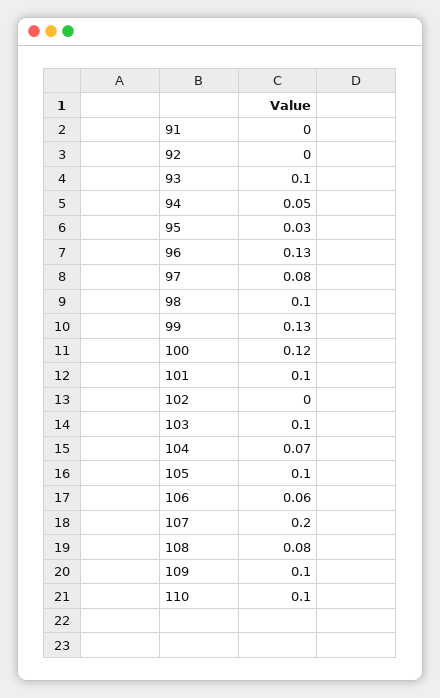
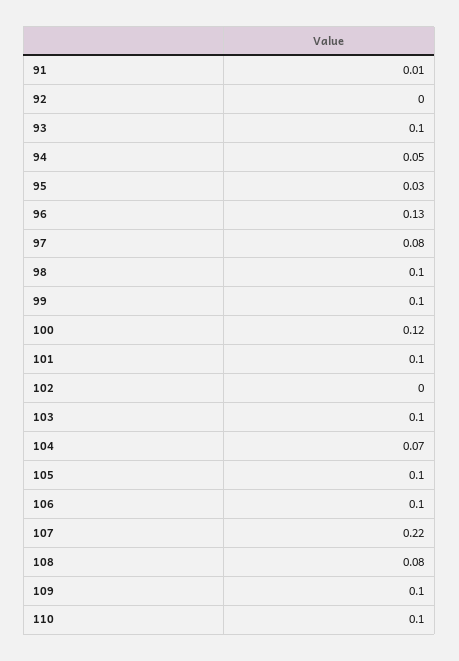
91: 0 -> 0.01
99: 0.13 -> 0.1
106: 0.06 -> 0.1
107: 0.2 -> 0.22

